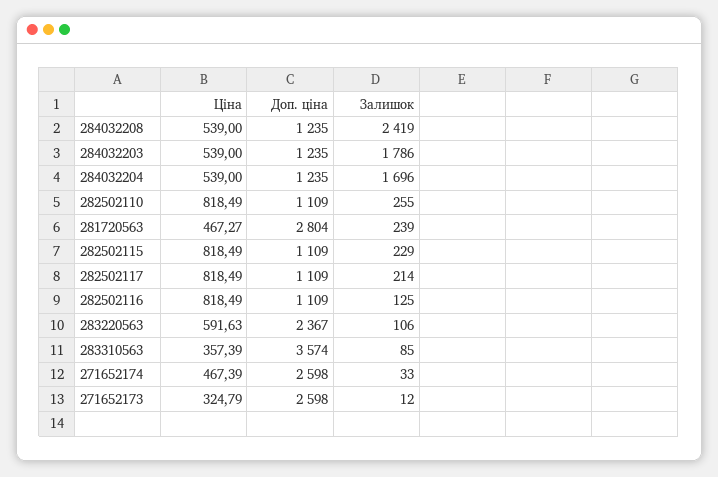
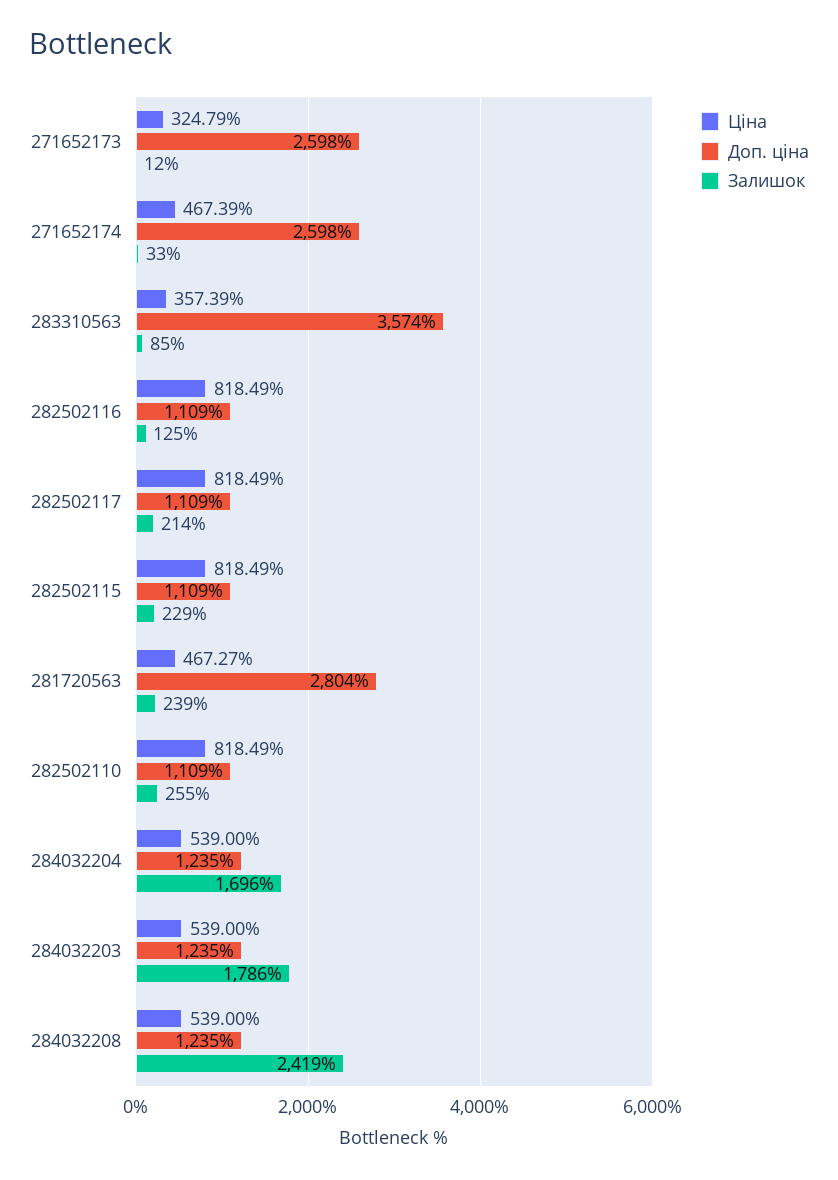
Ціна, 283220563: 591.63 -> none
Доп. ціна, 283220563: 2367 -> none
Залишок, 283220563: 106 -> none

